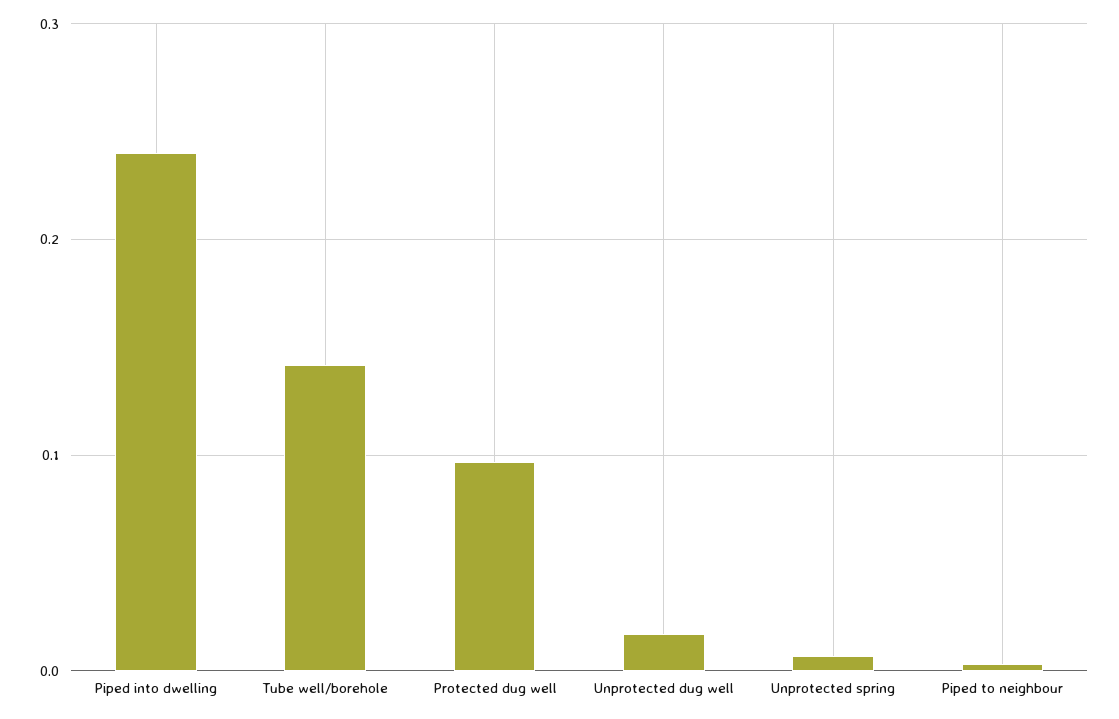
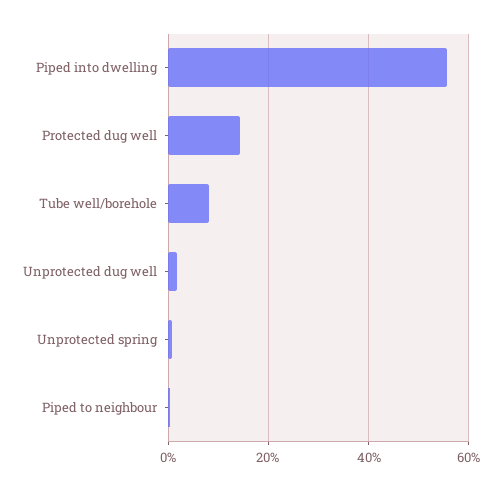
Piped into dwelling: 0.24 -> 0.56
Tube well/borehole: 0.14 -> 0.08
Protected dug well: 0.1 -> 0.14

